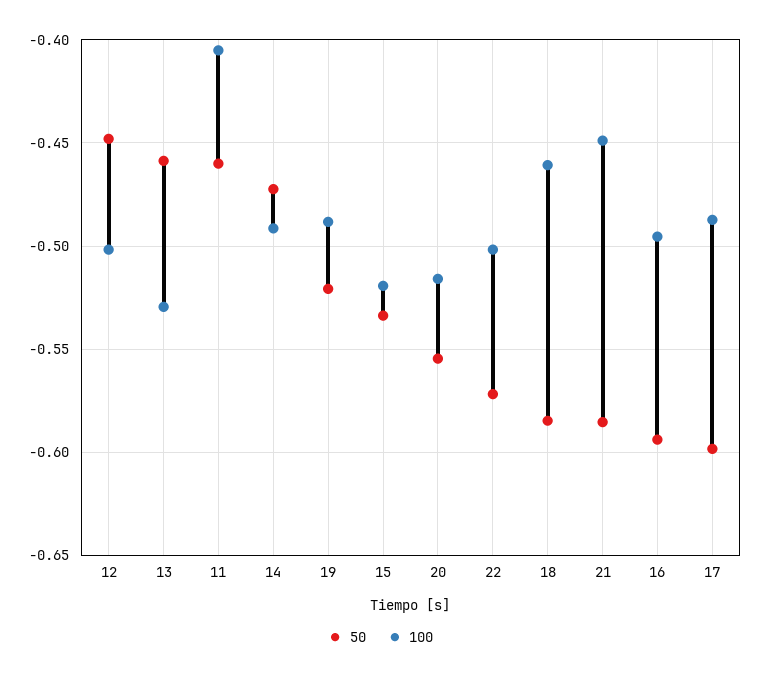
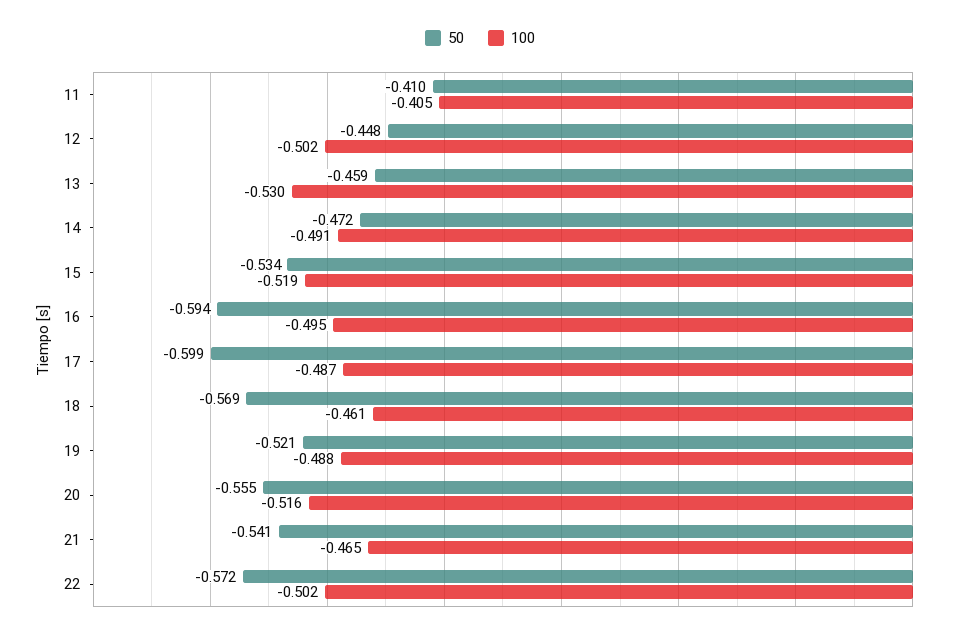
50, 11: -0.46 -> -0.41
50, 18: -0.585 -> -0.569
50, 21: -0.585 -> -0.541
100, 21: -0.45 -> -0.465

